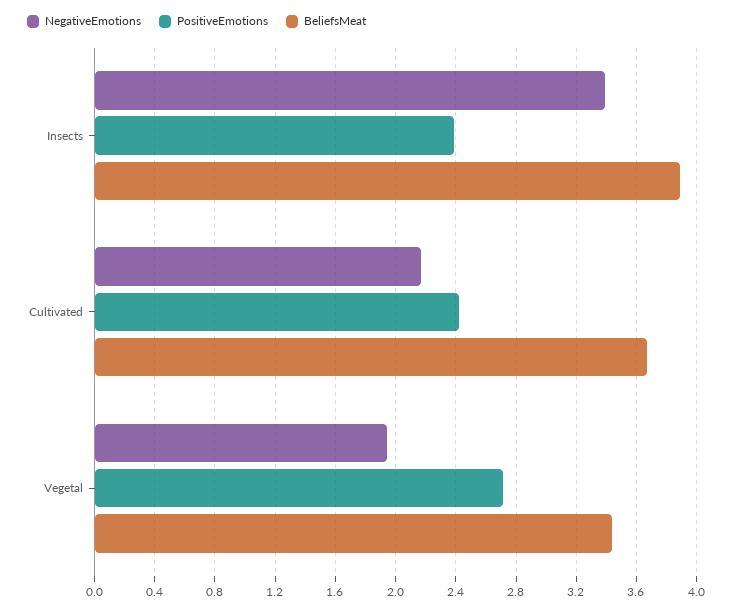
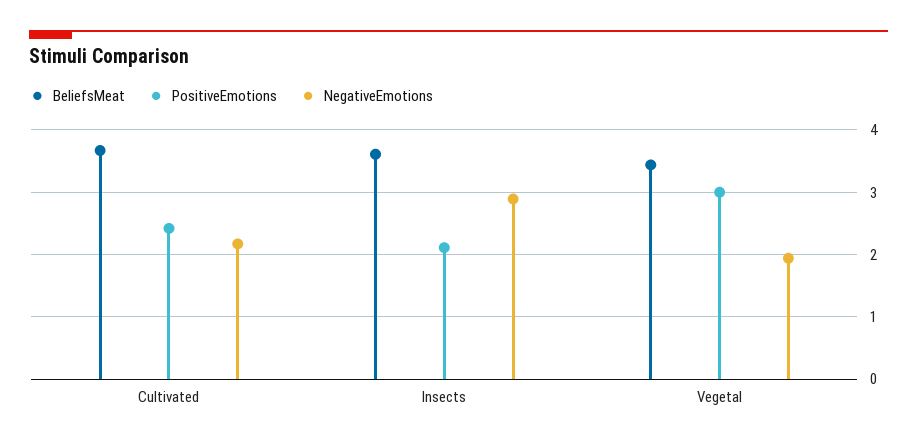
NegativeEmotions, Insects: 3.4 -> 2.9
PositiveEmotions, Insects: 2.4 -> 2.1
BeliefsMeat, Insects: 3.9 -> 3.6
PositiveEmotions, Vegetal: 2.7 -> 3

